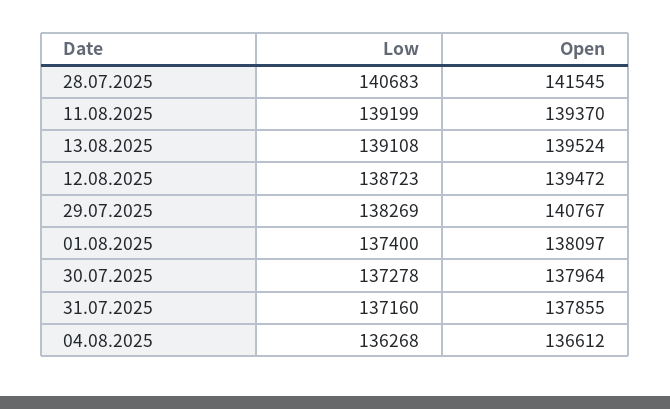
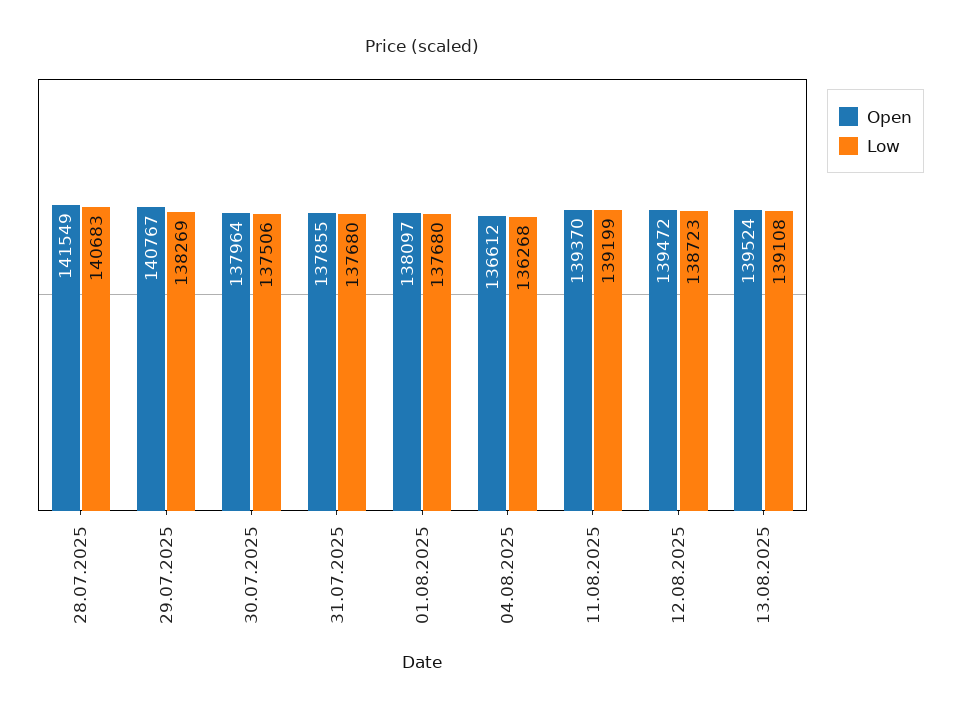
Open, 28.07.2025: 141545 -> 141549
Low, 01.08.2025: 137400 -> 137680
Low, 30.07.2025: 137278 -> 137506
Low, 31.07.2025: 137160 -> 137680

